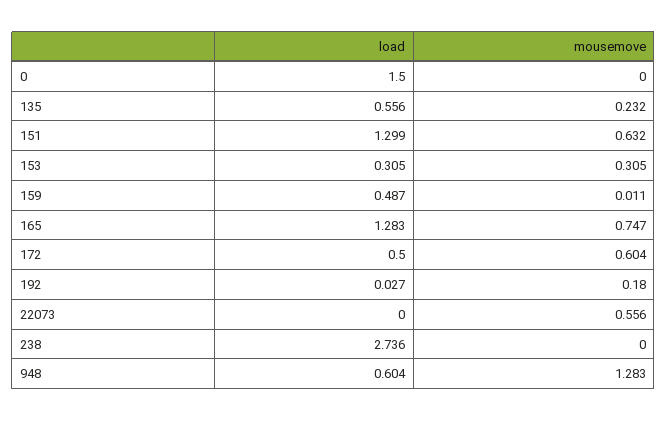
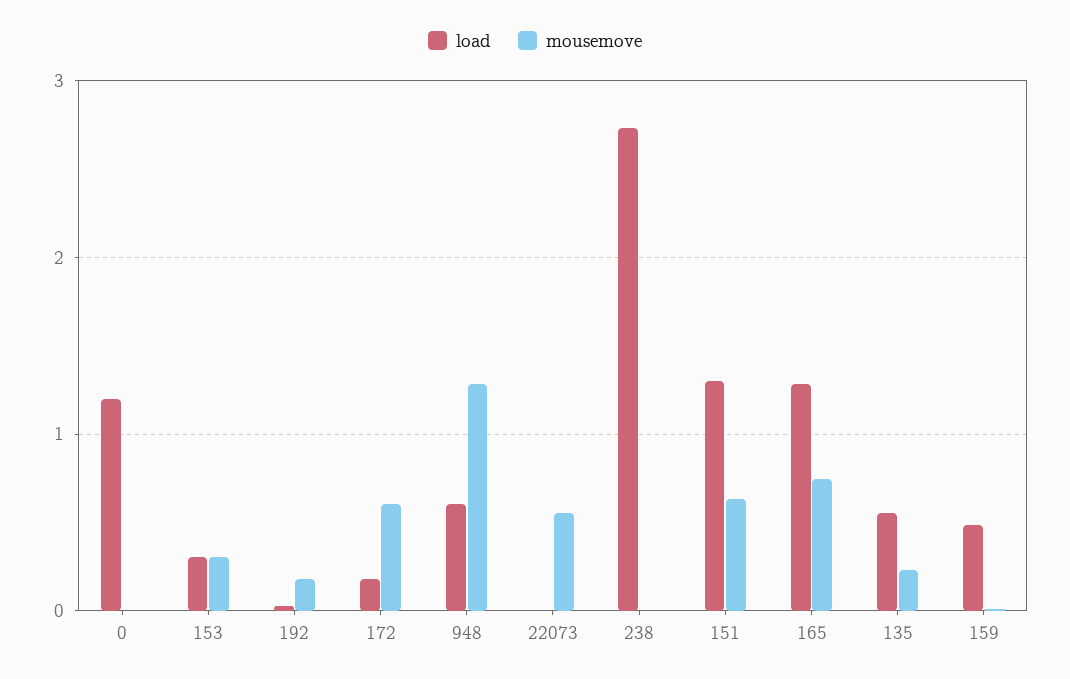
load, 0: 1.5 -> 1.2
load, 172: 0.5 -> 0.2

